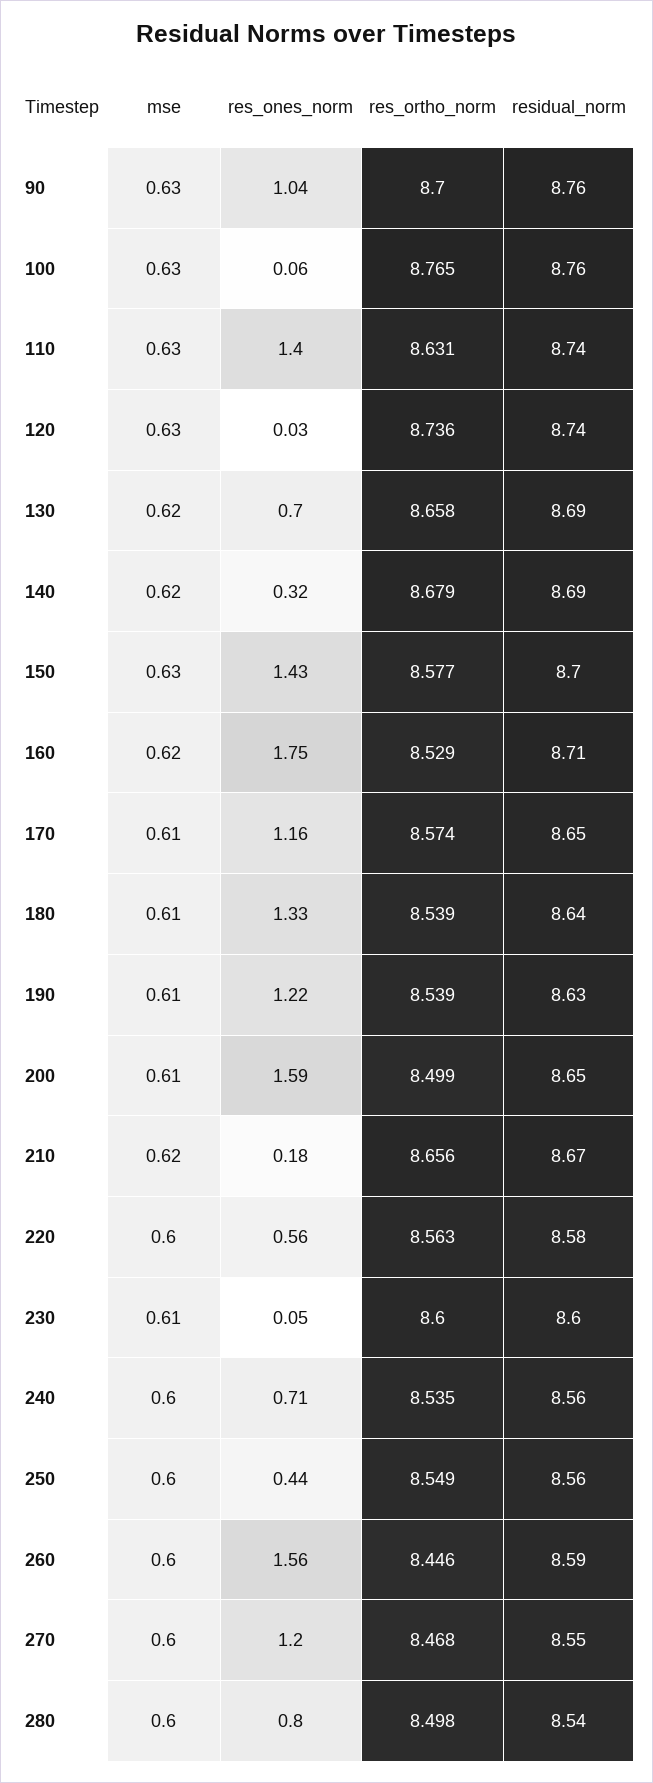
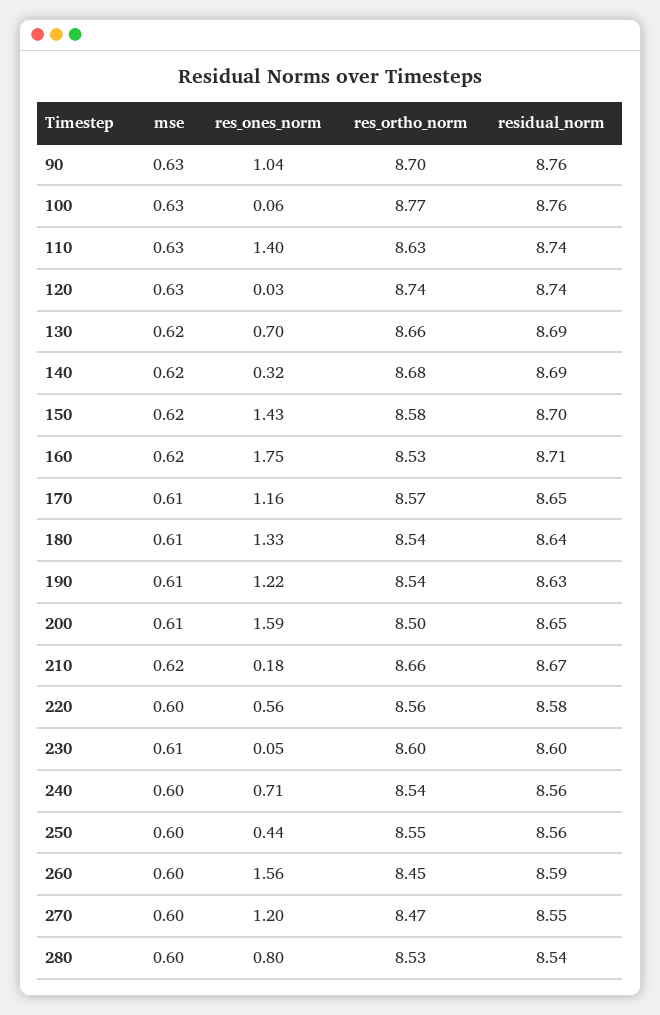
mse, 150: 0.63 -> 0.62
res_ortho_norm, 280: 8.498 -> 8.53

